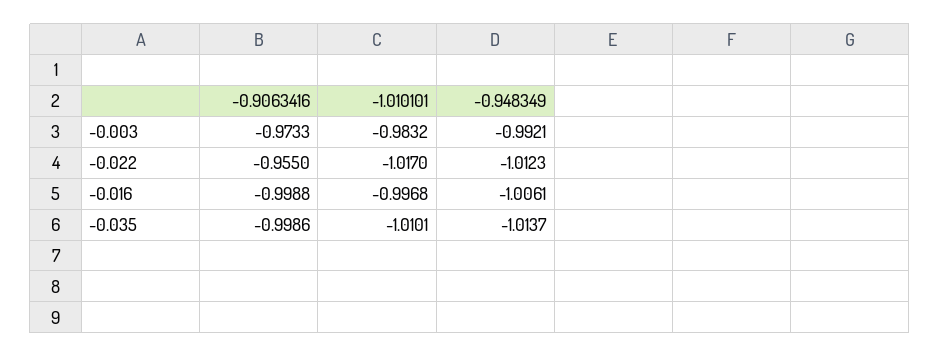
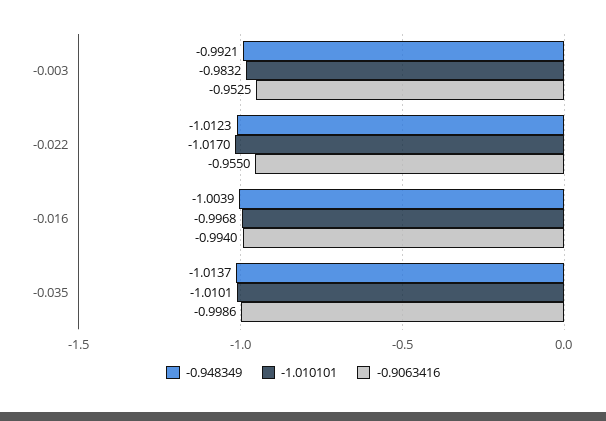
-0.9063416, -0.003: -0.9733 -> -0.9525
-0.9063416, -0.016: -0.9988 -> -0.994
-0.948349, -0.016: -1.0061 -> -1.0039

